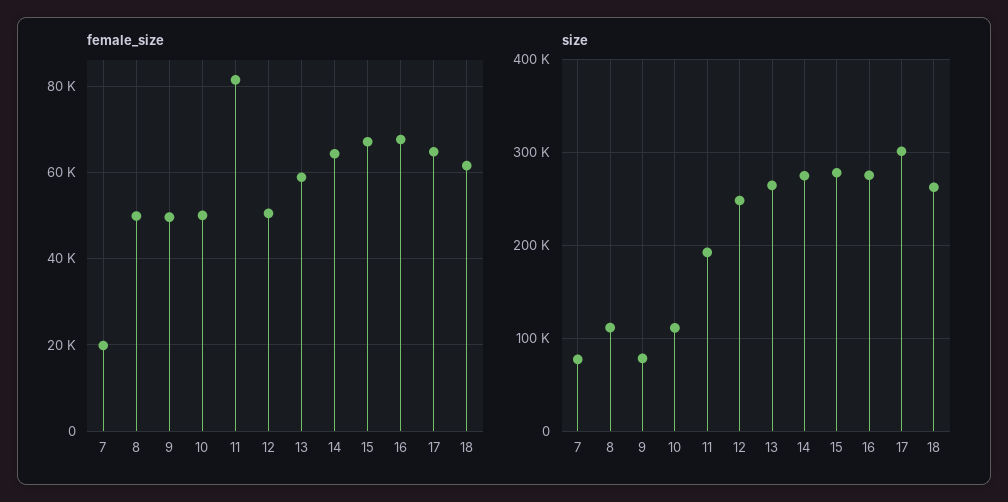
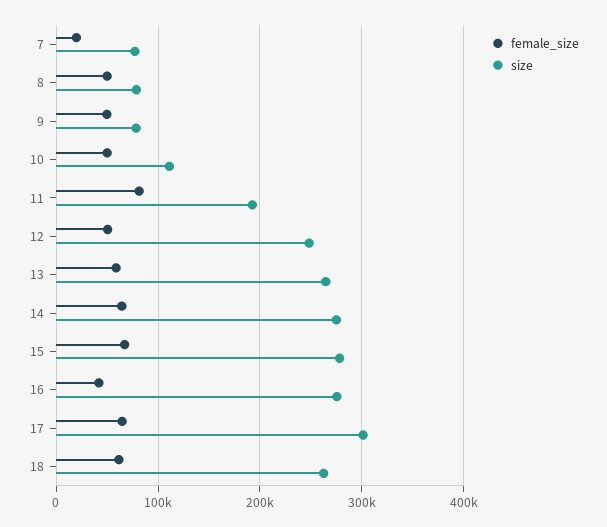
female_size, 16: 68000 -> 40000
size, 8: 110000 -> 80000

